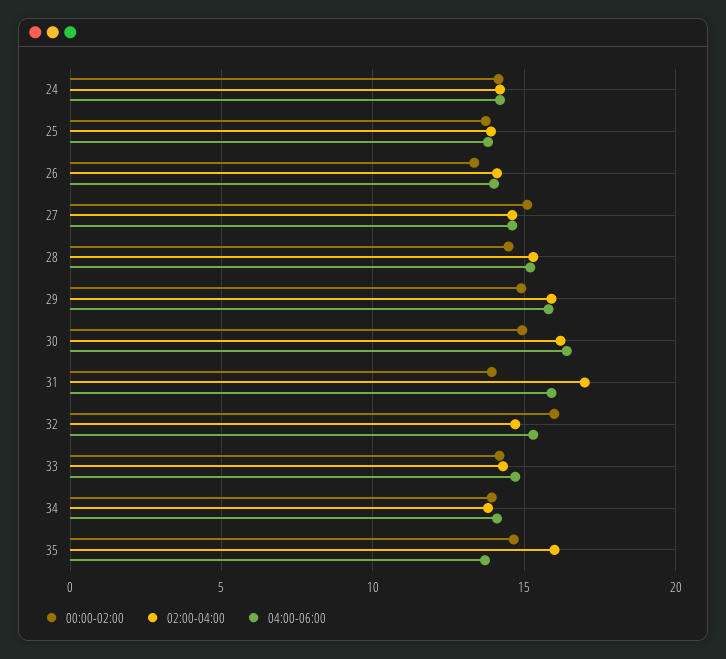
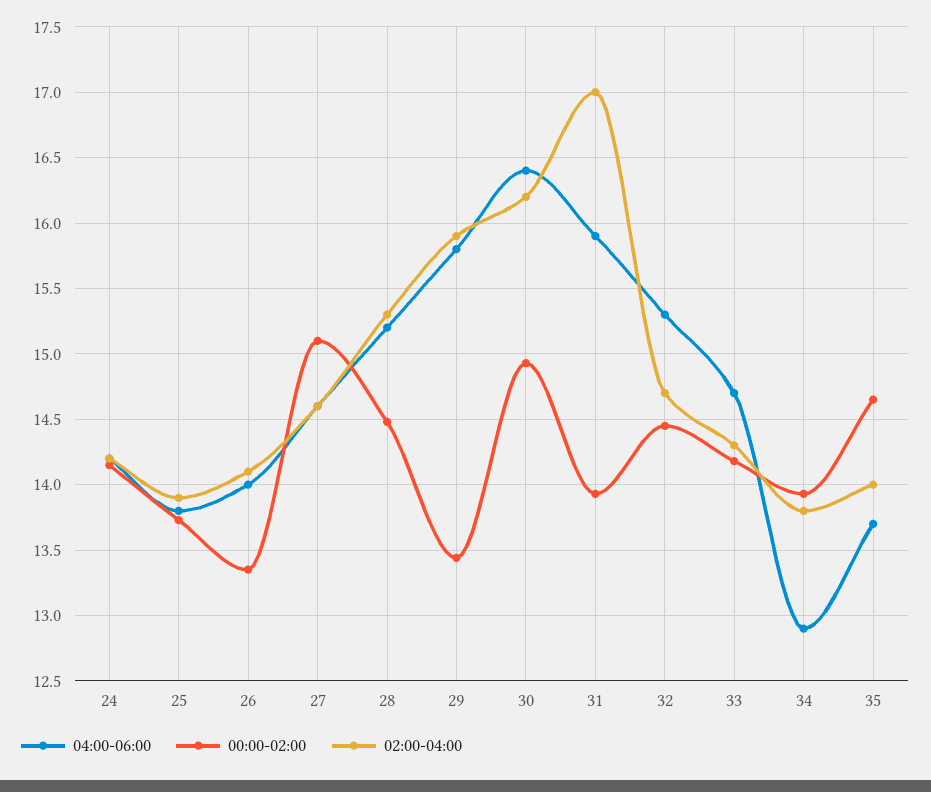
00:00-02:00, 29: 15 -> 13.45
00:00-02:00, 32: 16 -> 14.45
04:00-06:00, 34: 14 -> 12.9
02:00-04:00, 35: 16 -> 14

